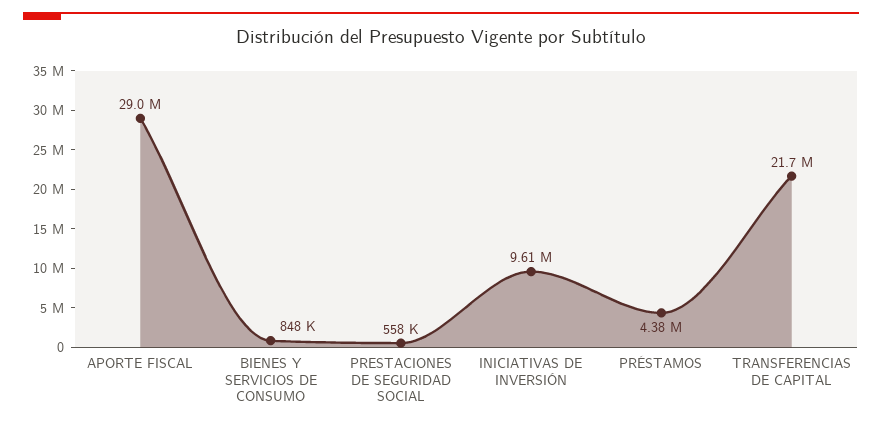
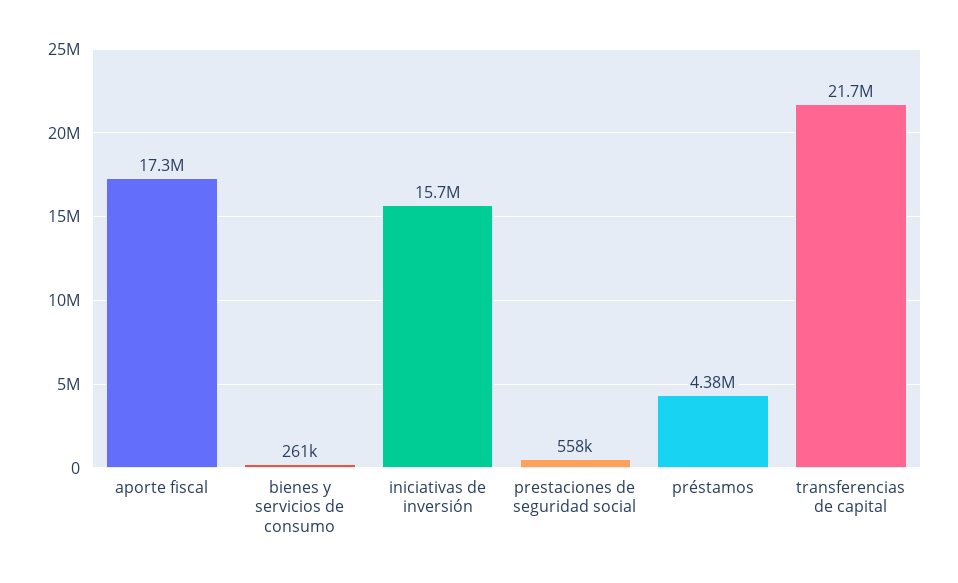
APORTE FISCAL: 29000000 -> 17300000
BIENES Y SERVICIOS DE CONSUMO: 848000 -> 261000
INICIATIVAS DE INVERSIÓN: 9610000 -> 15700000

